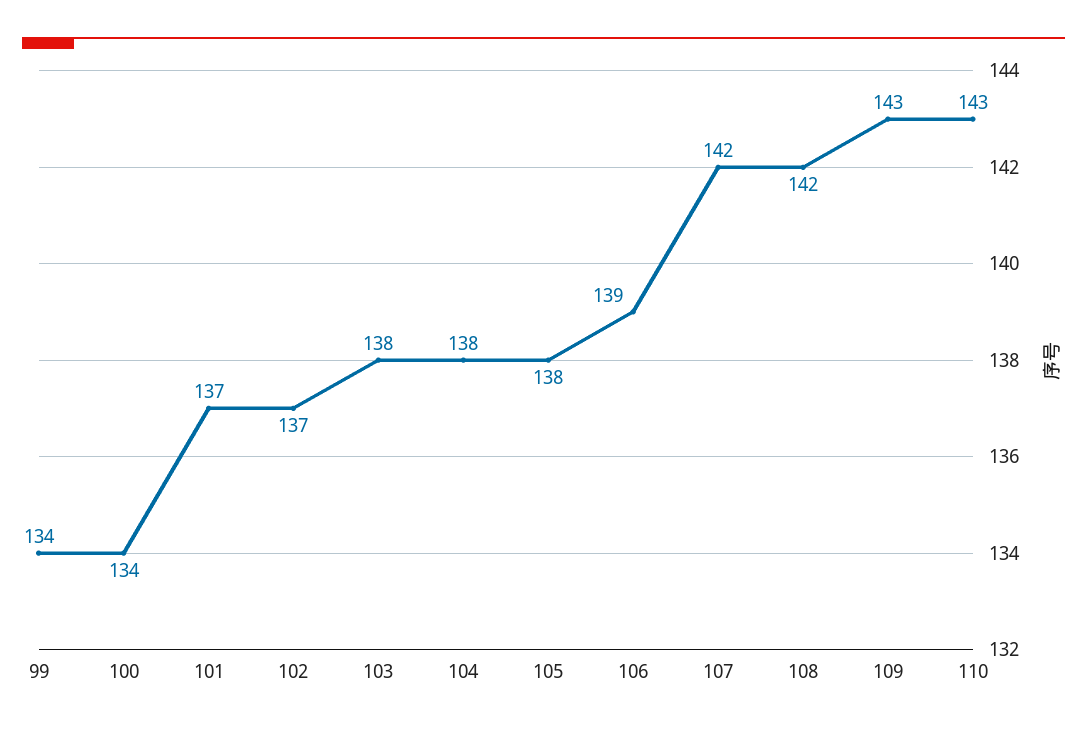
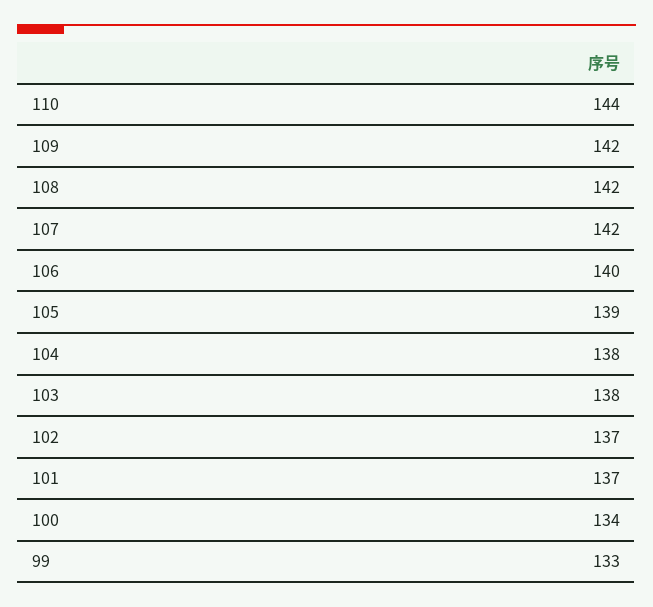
99: 134 -> 133
105: 138 -> 139
106: 139 -> 140
109: 143 -> 142
110: 143 -> 144

